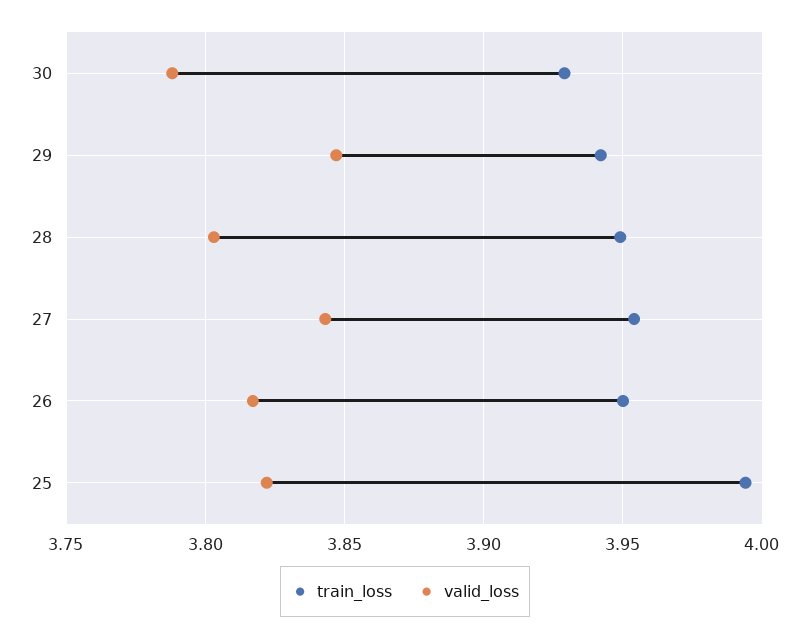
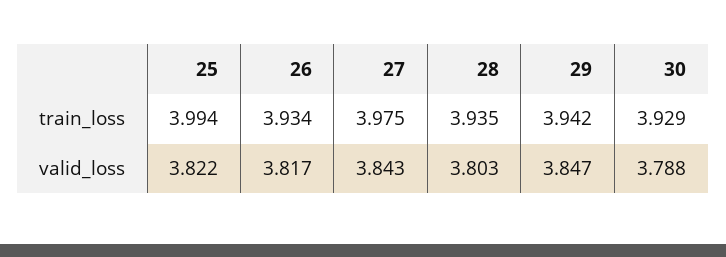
train_loss, 28: 3.95 -> 3.935
train_loss, 27: 3.955 -> 3.975
train_loss, 26: 3.95 -> 3.934

